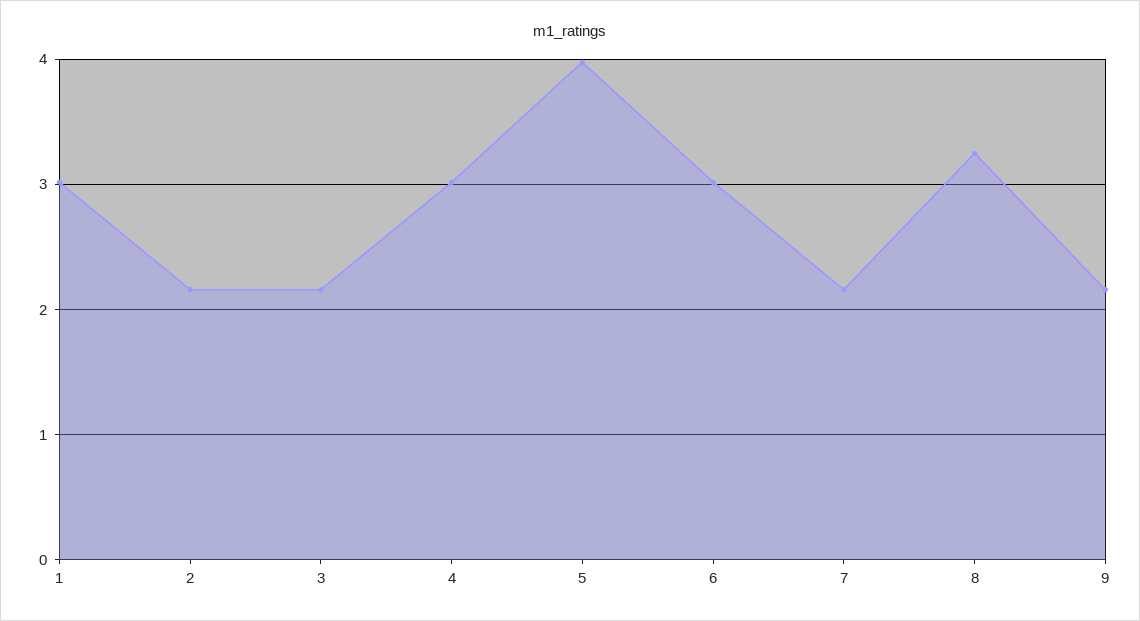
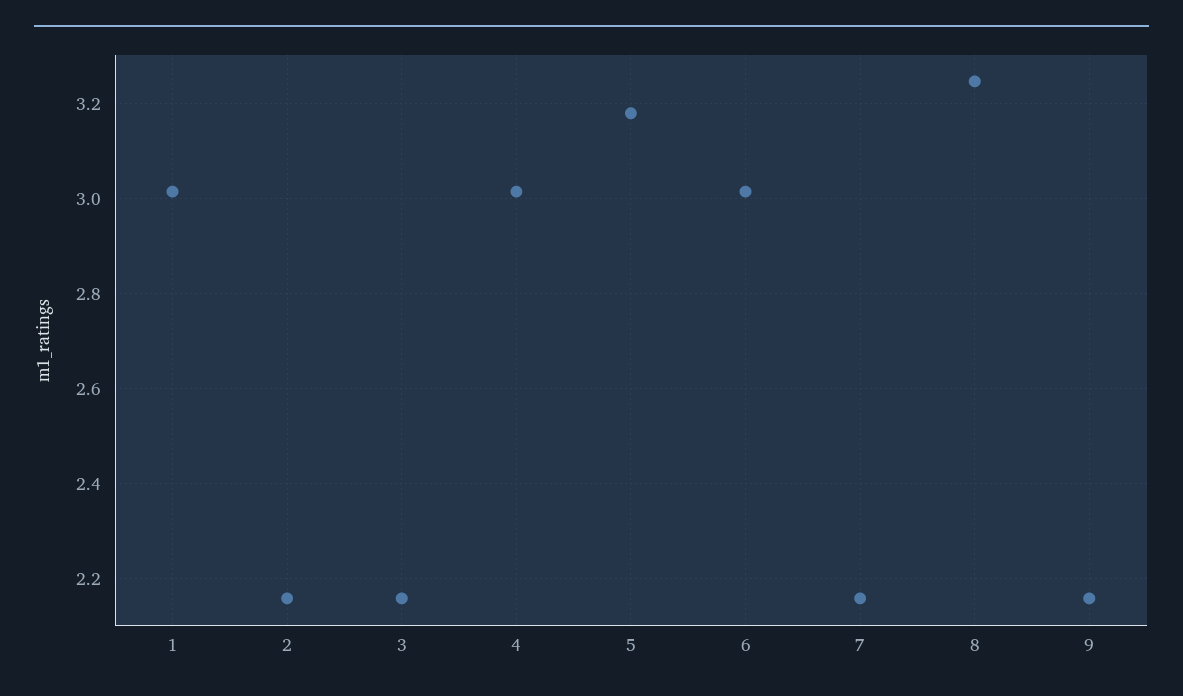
5: 4 -> 3.18

